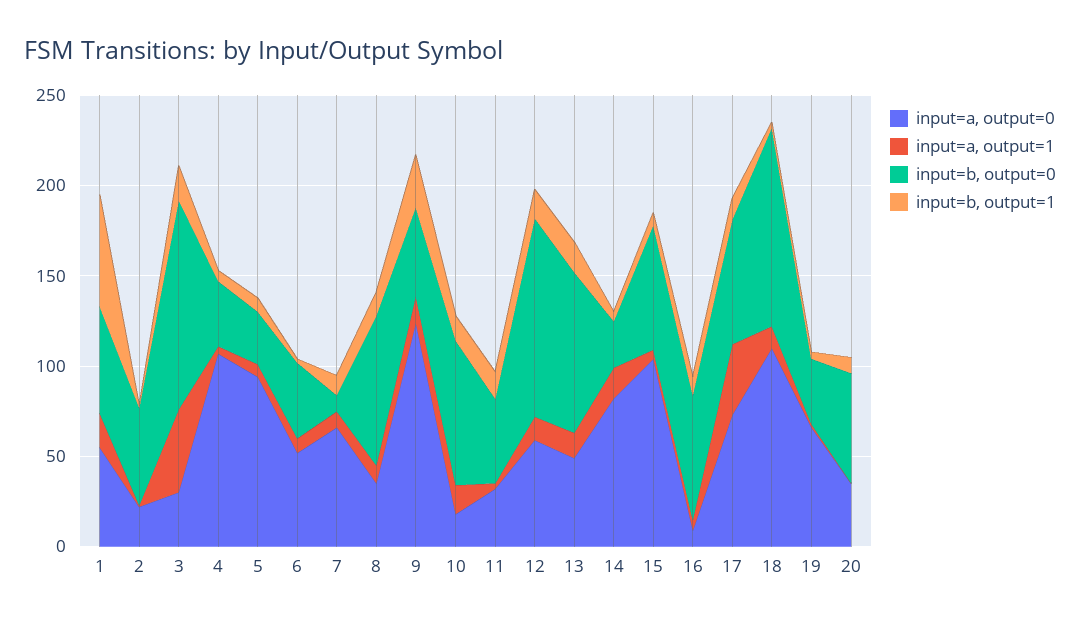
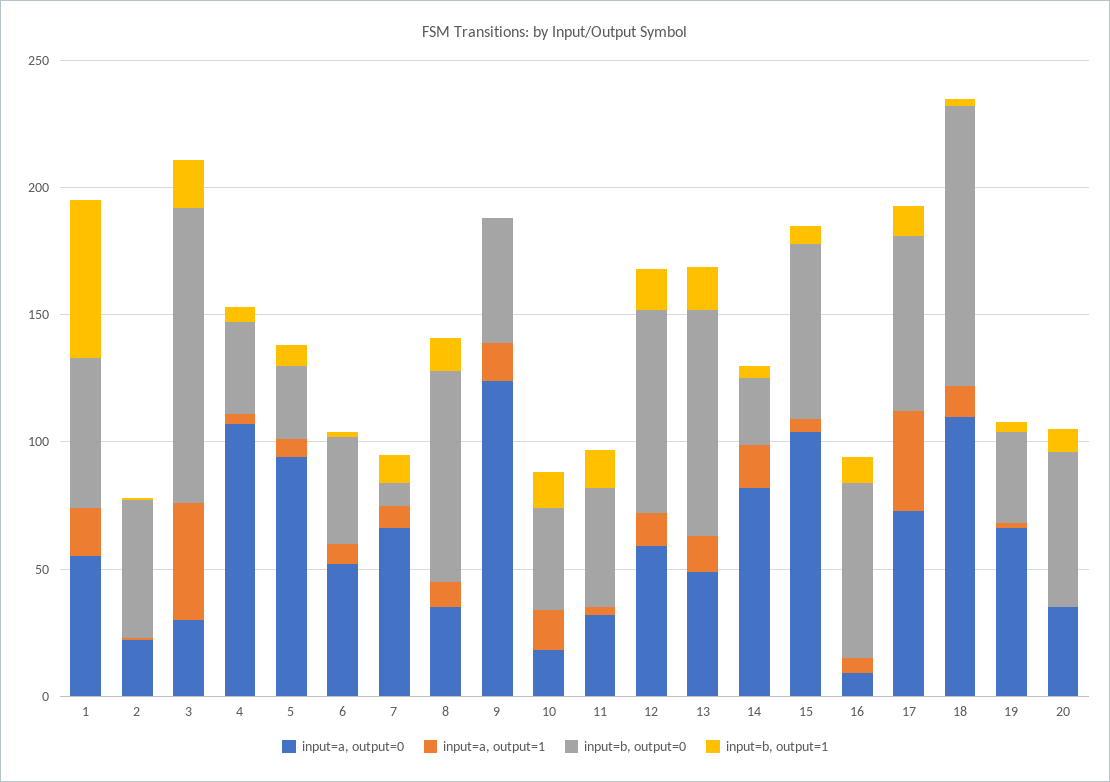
input=b, output=1, 9: 30 -> 0
input=b, output=0, 10: 80 -> 40
input=b, output=0, 12: 110 -> 80

